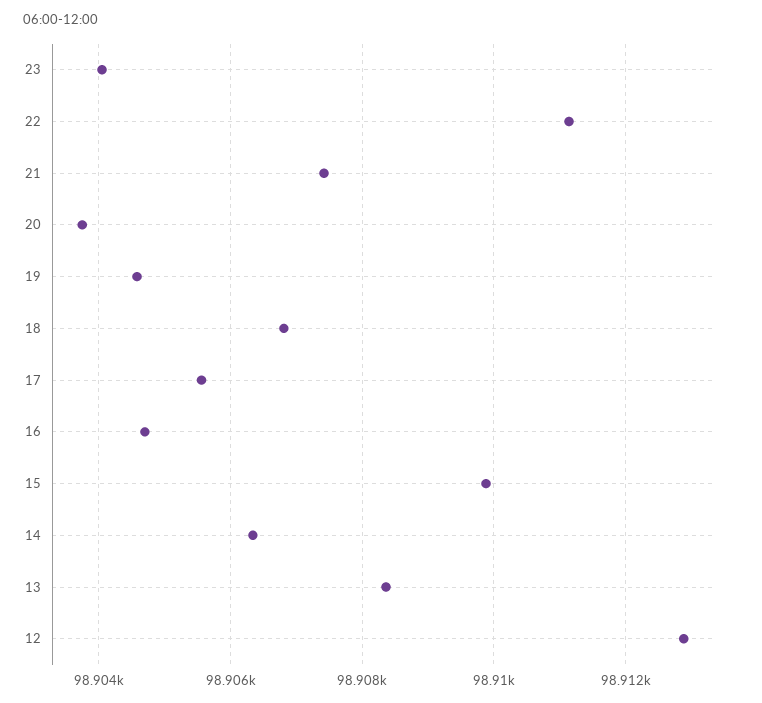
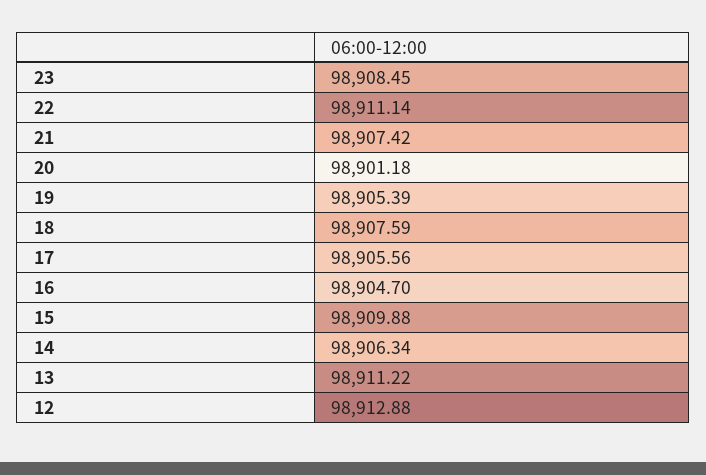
23: 98904 -> 98908.45
20: 98903.8 -> 98901.18
19: 98904.6 -> 98905.39
18: 98906.8 -> 98907.59
13: 98908.4 -> 98911.22

